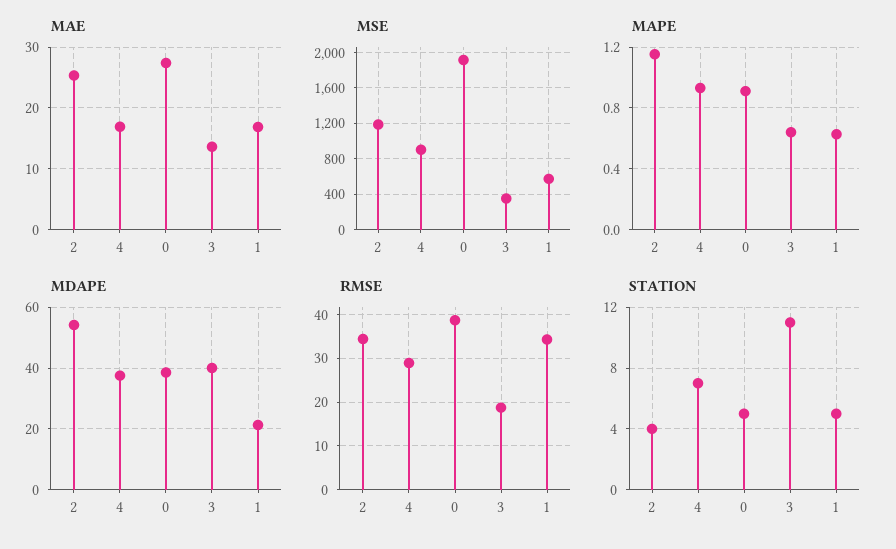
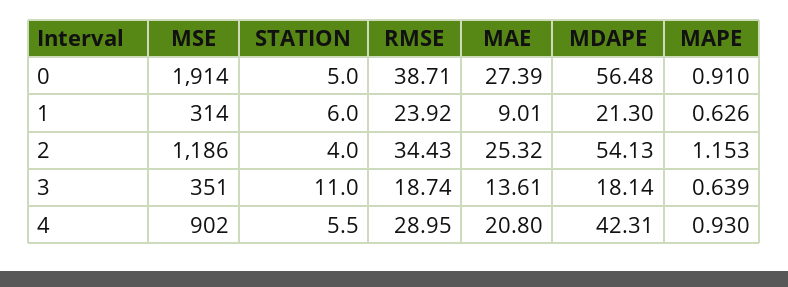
MAE, 4: 17 -> 20.8
MAE, 1: 17 -> 9.01
MSE, 1: 600 -> 314
MDAPE, 4: 38 -> 42.31
MDAPE, 0: 38 -> 56.48
MDAPE, 3: 40 -> 18.14
RMSE, 1: 34 -> 23.92
STATION, 4: 7 -> 5.5
STATION, 1: 5 -> 6

